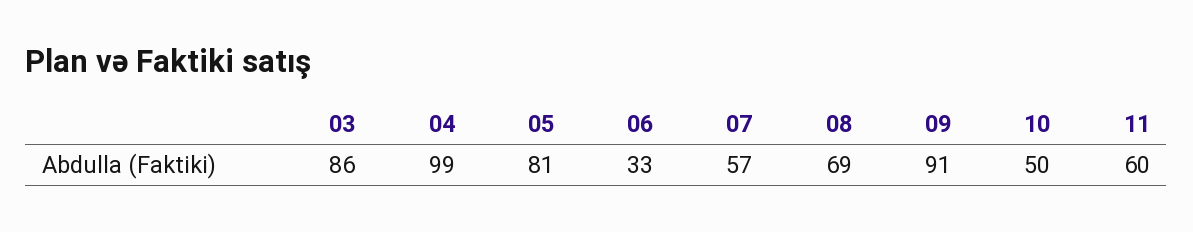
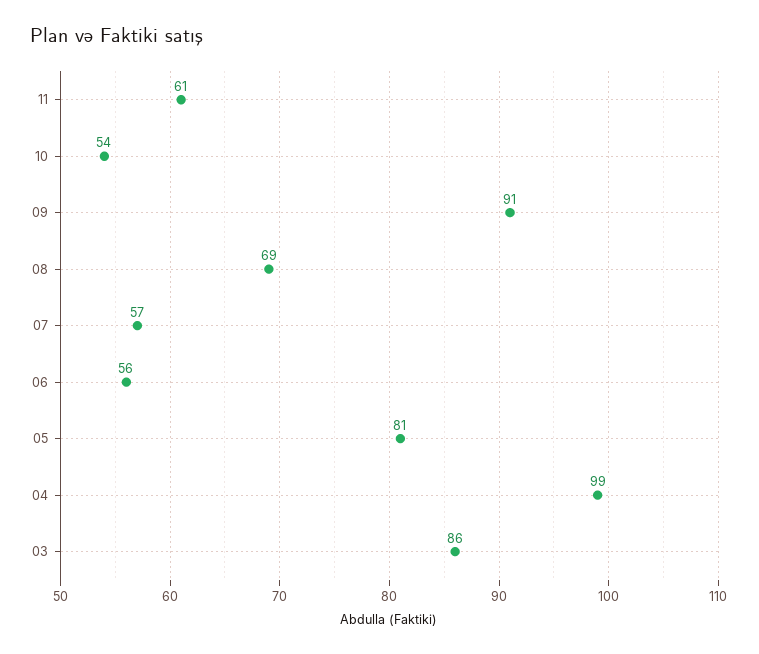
06: 33 -> 56
10: 50 -> 54
11: 60 -> 61

